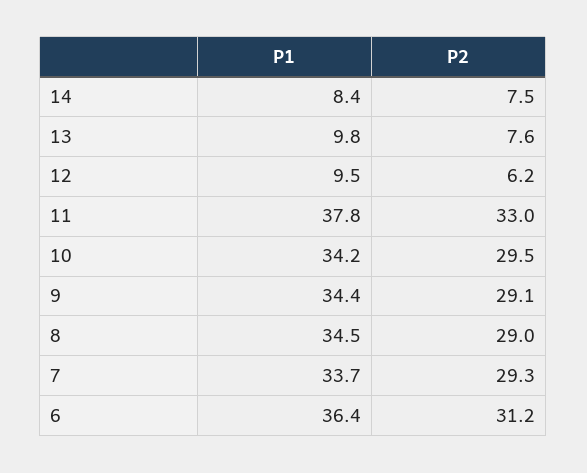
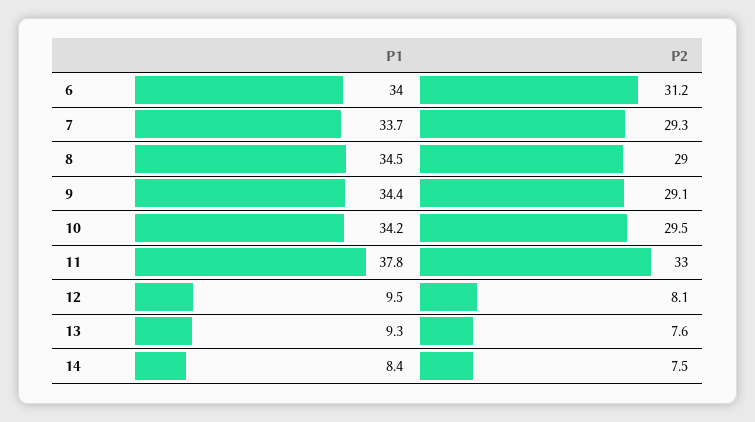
P1, 13: 9.8 -> 9.3
P2, 12: 6.2 -> 8.1
P1, 6: 36.4 -> 34

